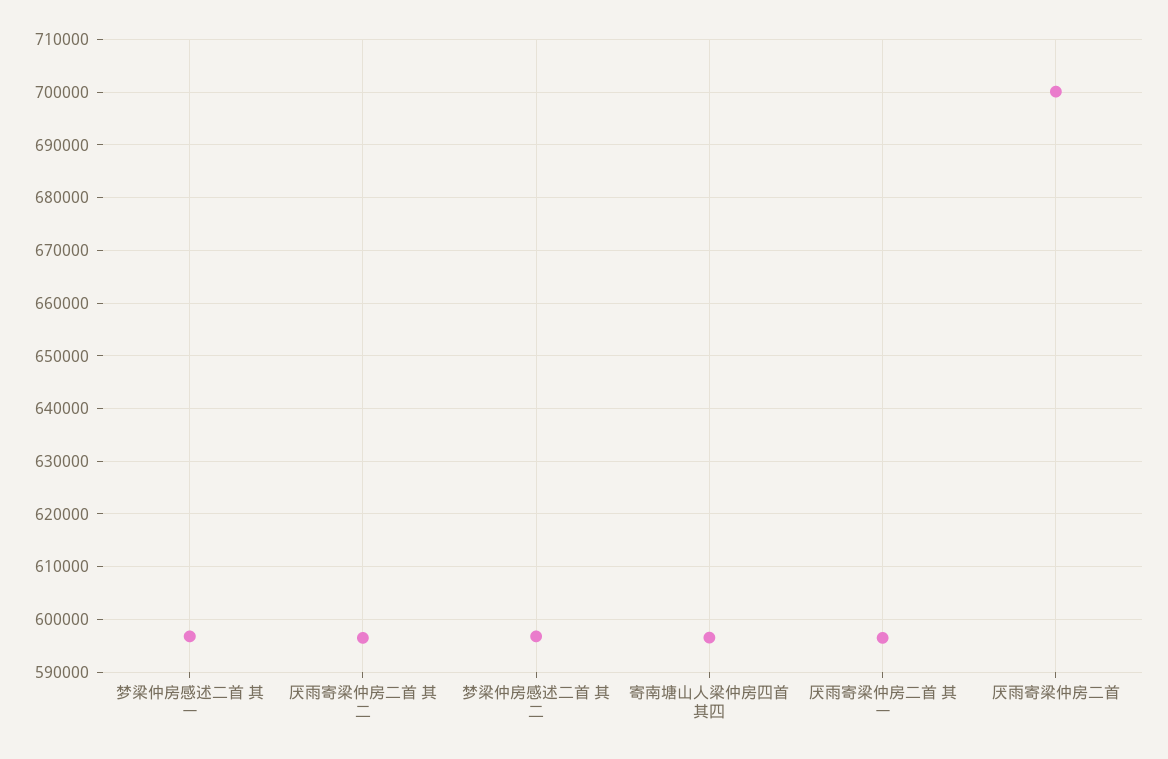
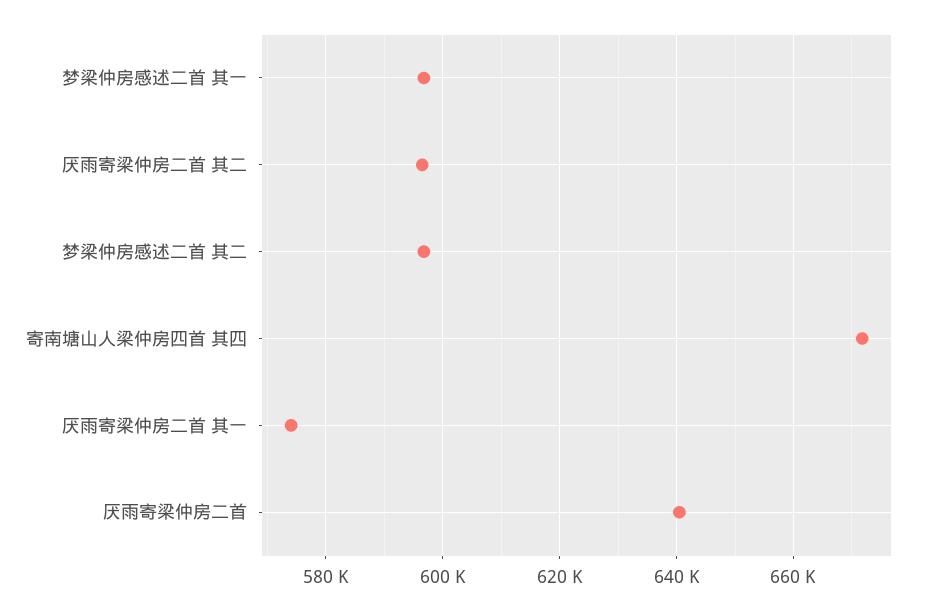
寄南塘山人梁仲房四首 其四: 596000 -> 672000
厌雨寄梁仲房二首 其一: 596000 -> 574000
厌雨寄梁仲房二首: 700000 -> 640000

